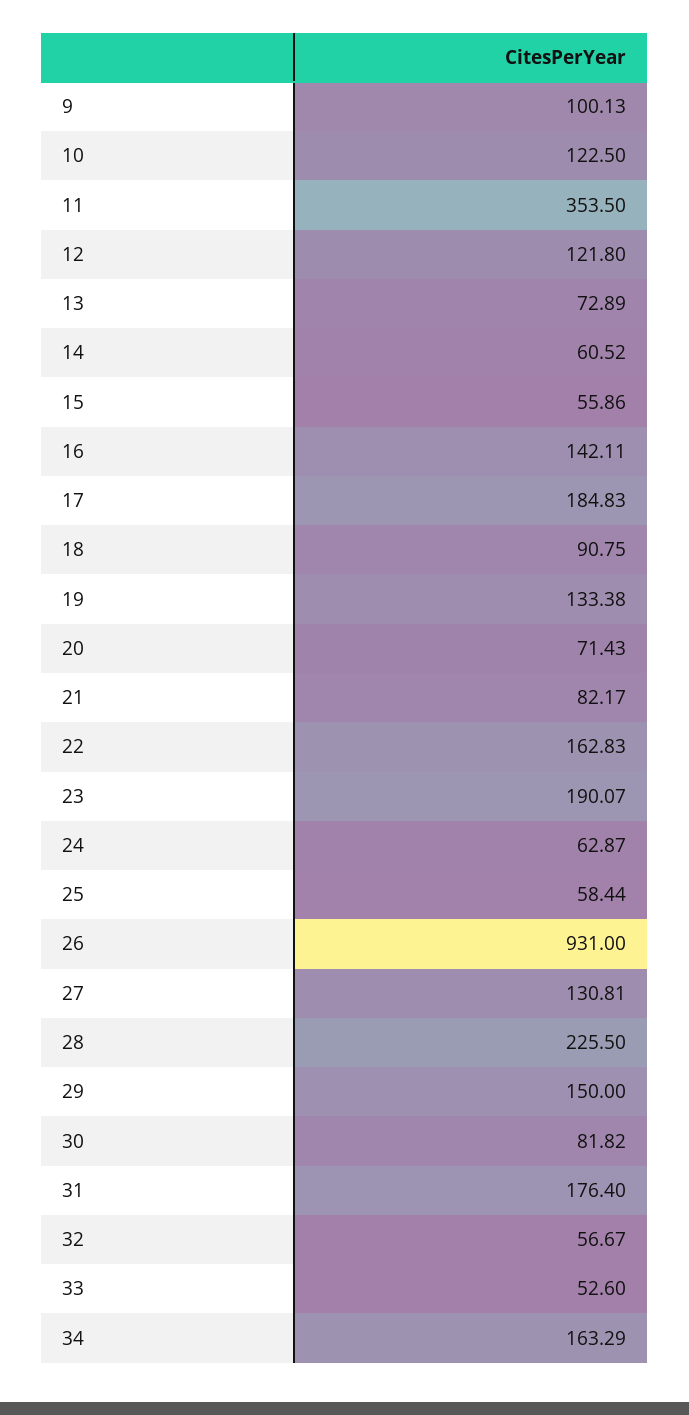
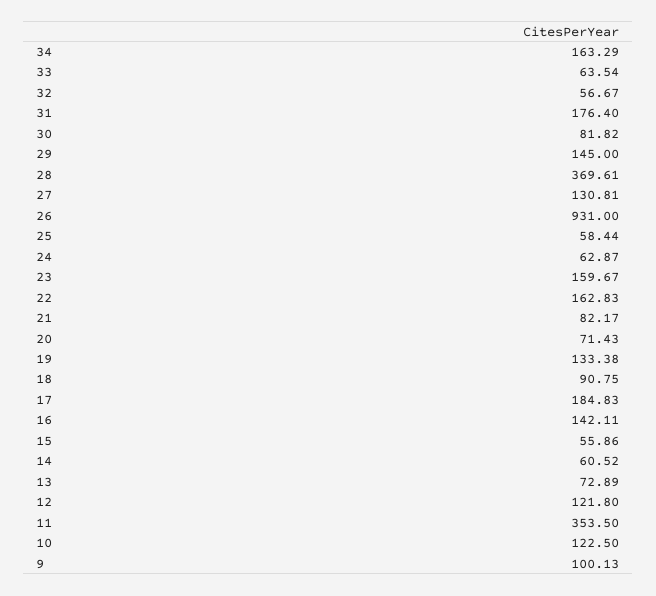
23: 190.07 -> 159.67
28: 225.5 -> 369.61
29: 150 -> 145
33: 52.6 -> 63.54

